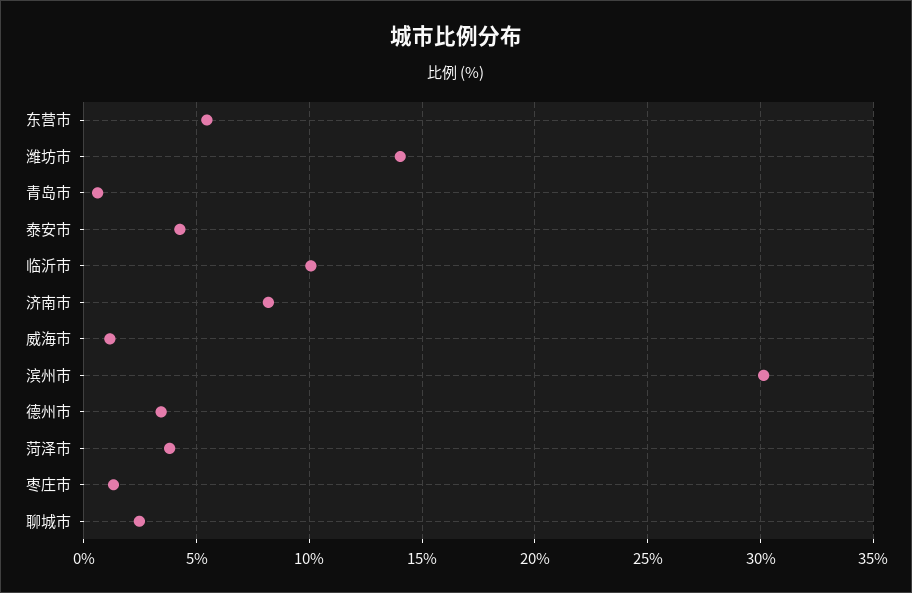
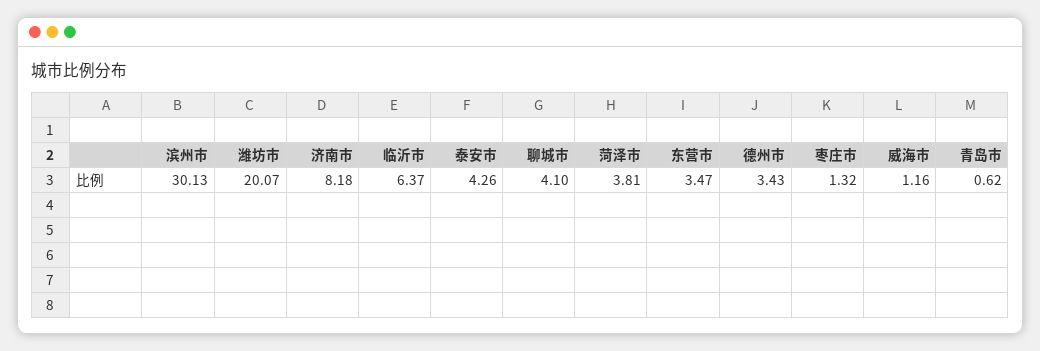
东营市: 5.5 -> 3.47
潍坊市: 14 -> 20.07
临沂市: 10 -> 6.37
聊城市: 2.5 -> 4.1

